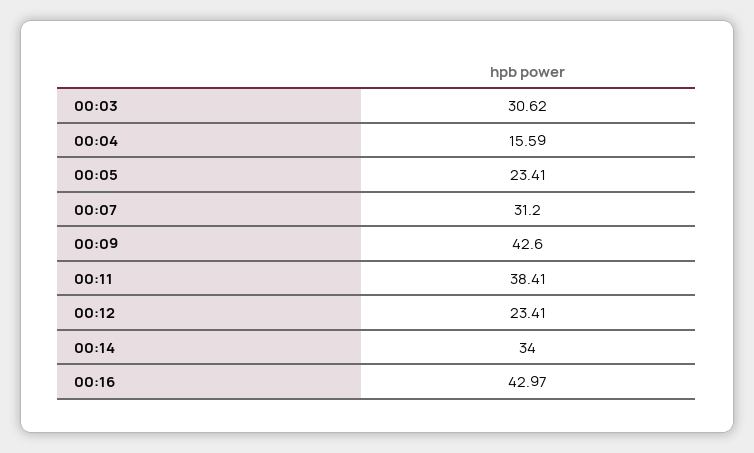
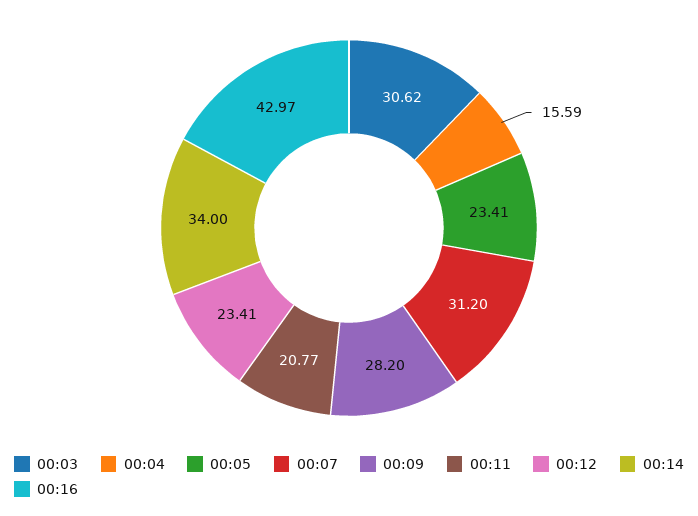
00:09: 42.6 -> 28.2
00:11: 38.41 -> 20.77

